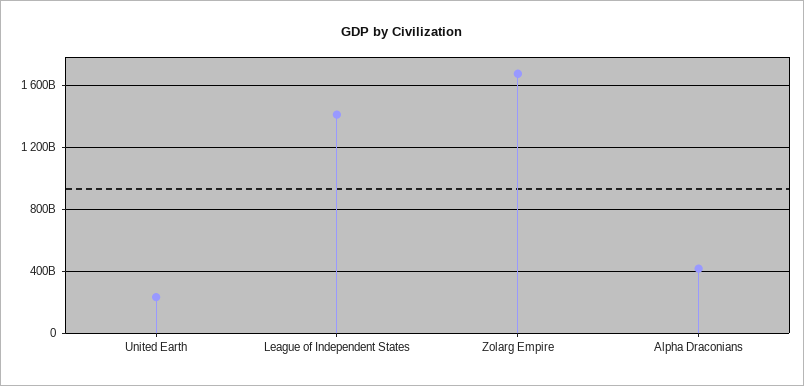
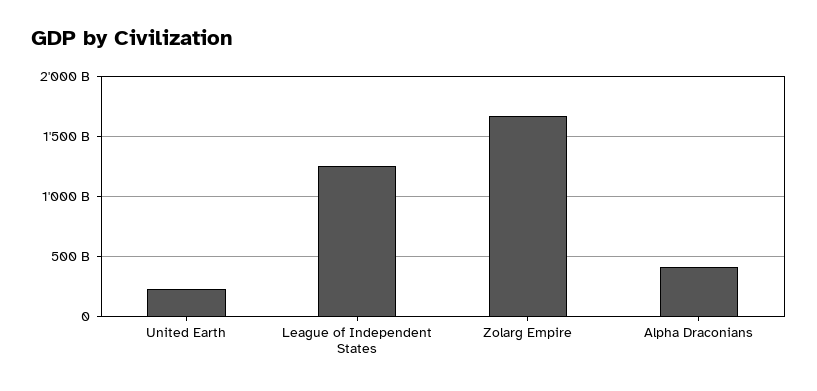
League of Independent States: 1400000000000 -> 1250000000000

